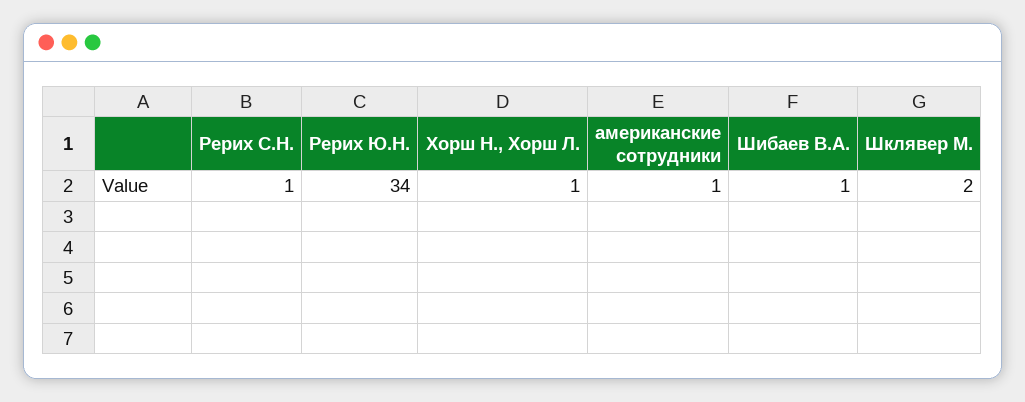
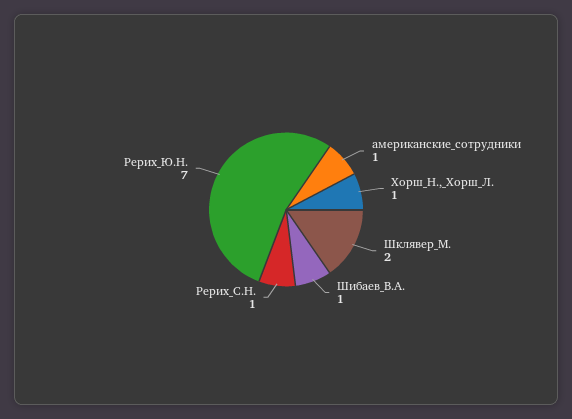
Рерих Ю.Н.: 34 -> 7

